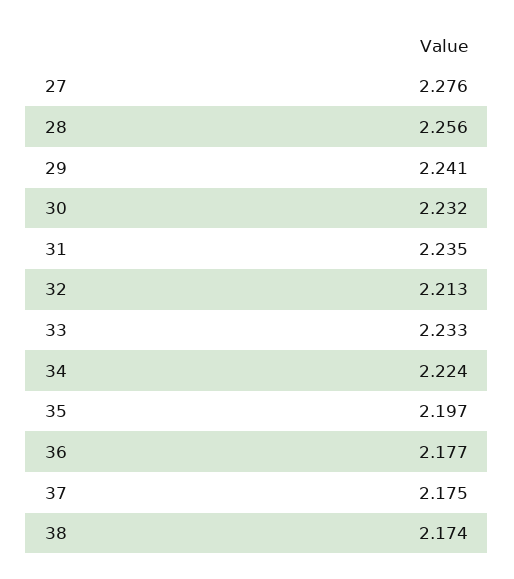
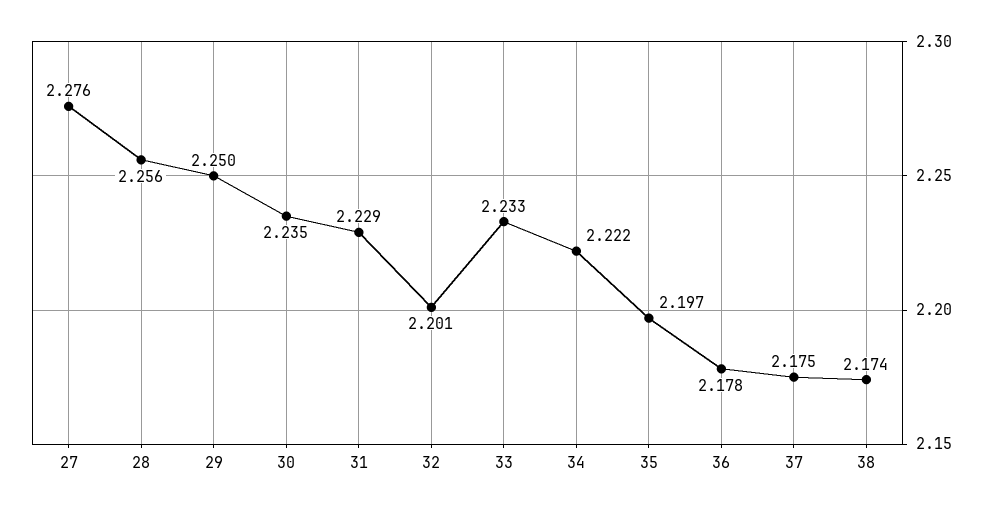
29: 2.241 -> 2.25
30: 2.232 -> 2.235
31: 2.235 -> 2.229
32: 2.213 -> 2.201
34: 2.224 -> 2.222
36: 2.177 -> 2.178

